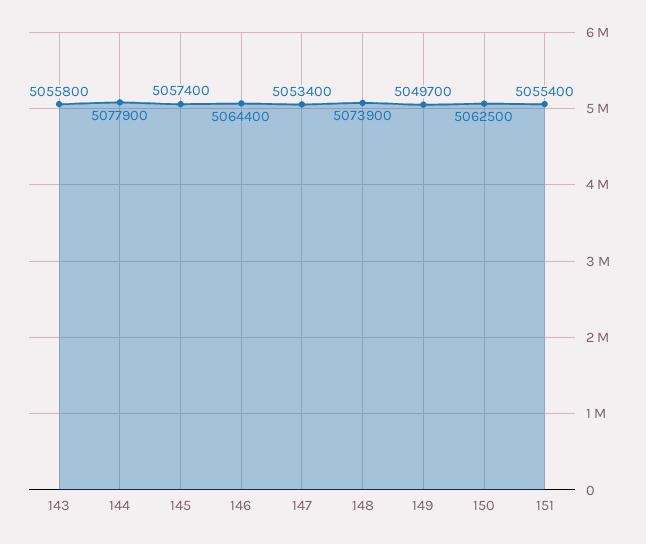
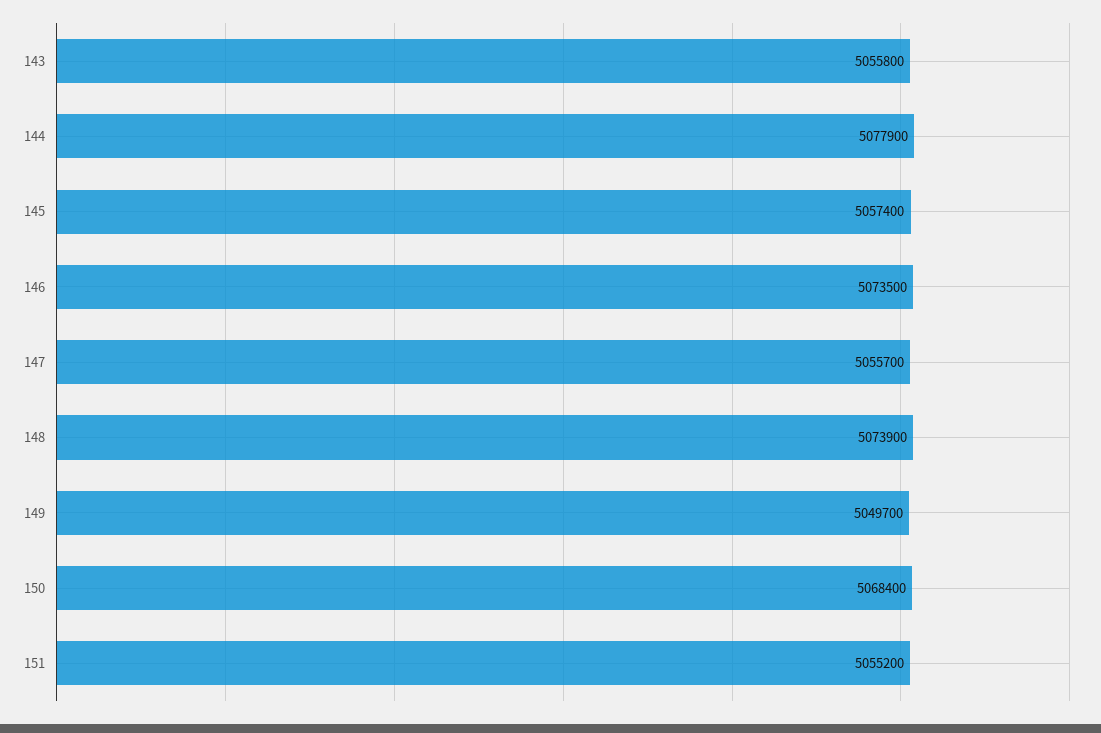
146: 5064400 -> 5073500
147: 5053400 -> 5055700
150: 5062500 -> 5068400
151: 5055400 -> 5055200

